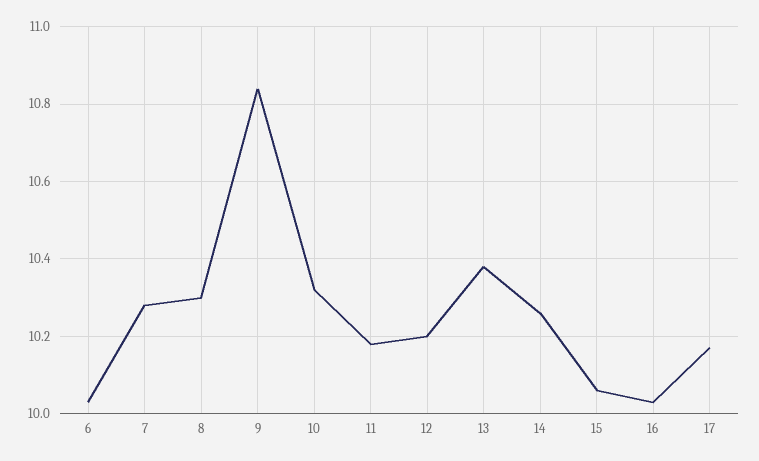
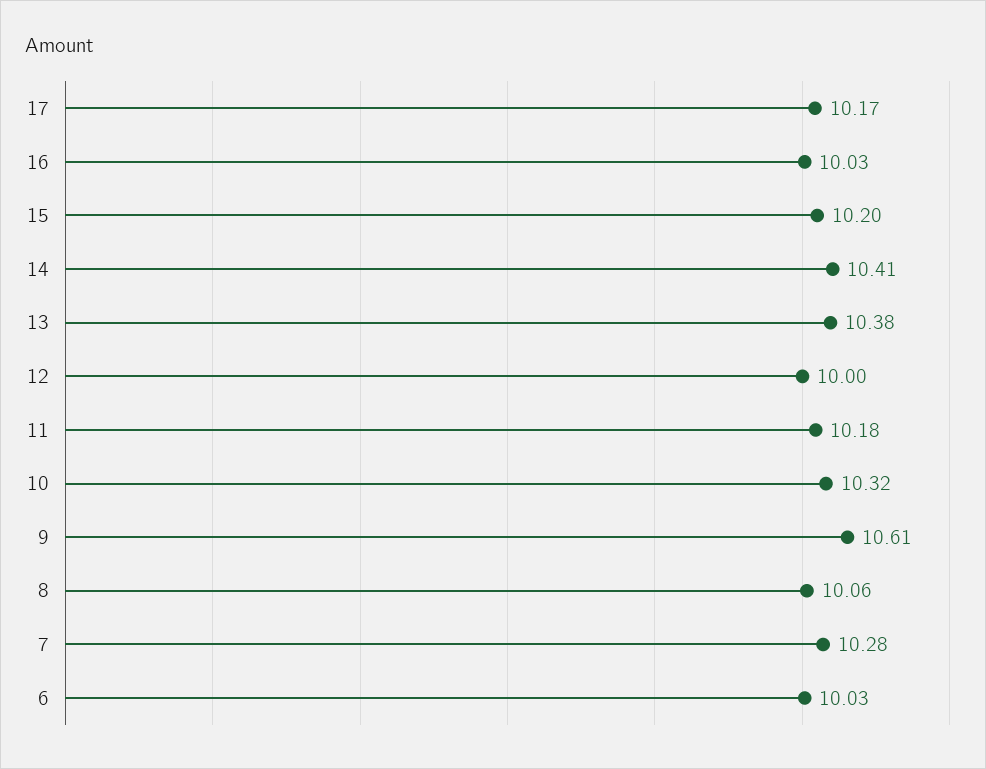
8: 10.3 -> 10.06
9: 10.85 -> 10.61
12: 10.2 -> 10
14: 10.25 -> 10.41
15: 10.05 -> 10.2

